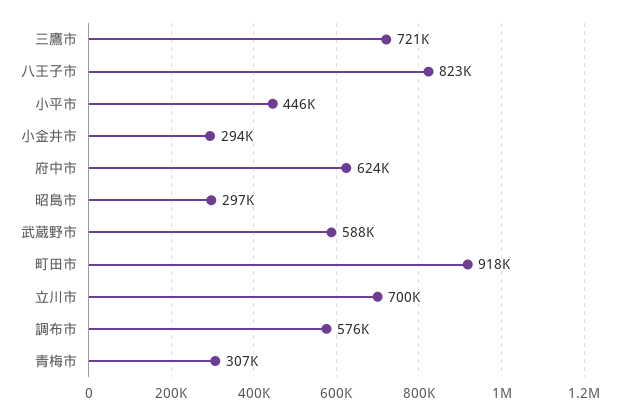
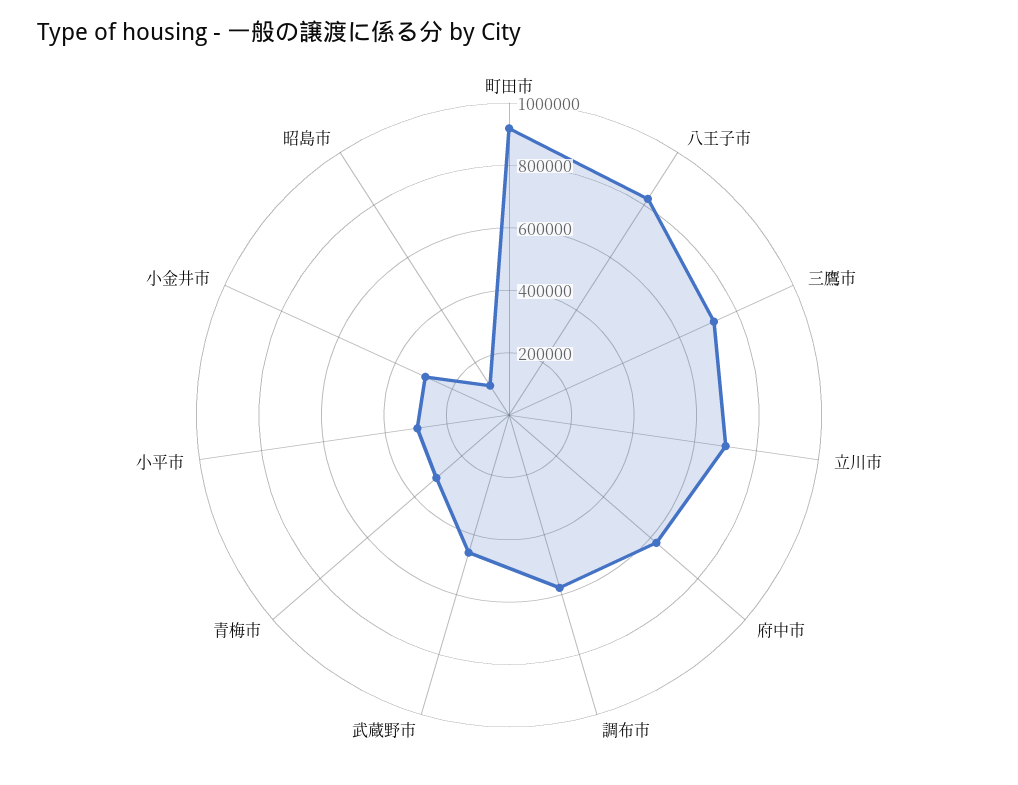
小平市: 446000 -> 300000
昭島市: 297000 -> 100000
武蔵野市: 588000 -> 450000

